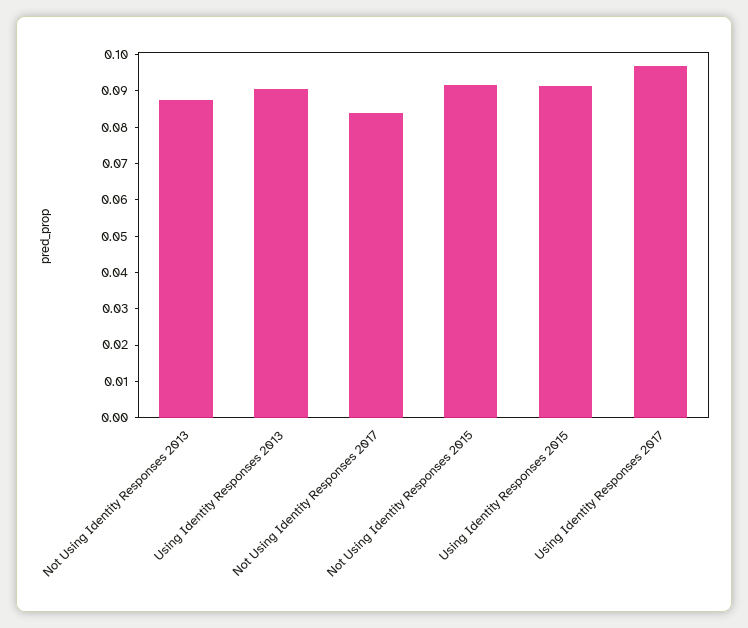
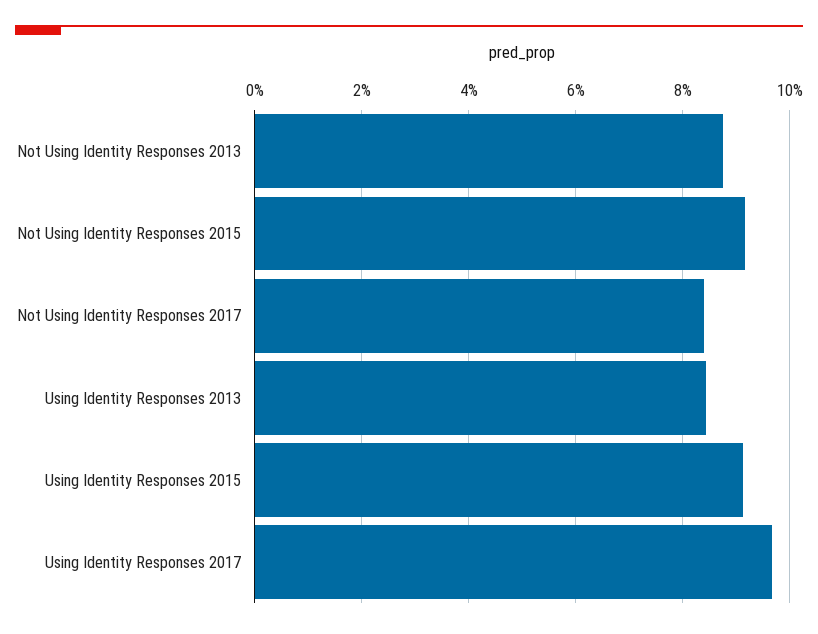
Using Identity Responses 2013: 0.09 -> 0.084

